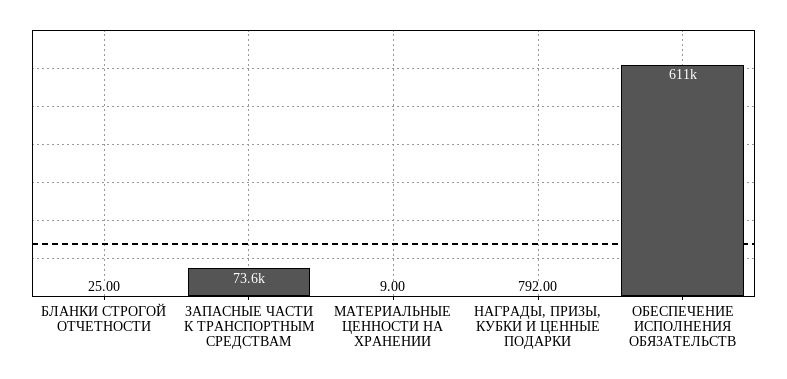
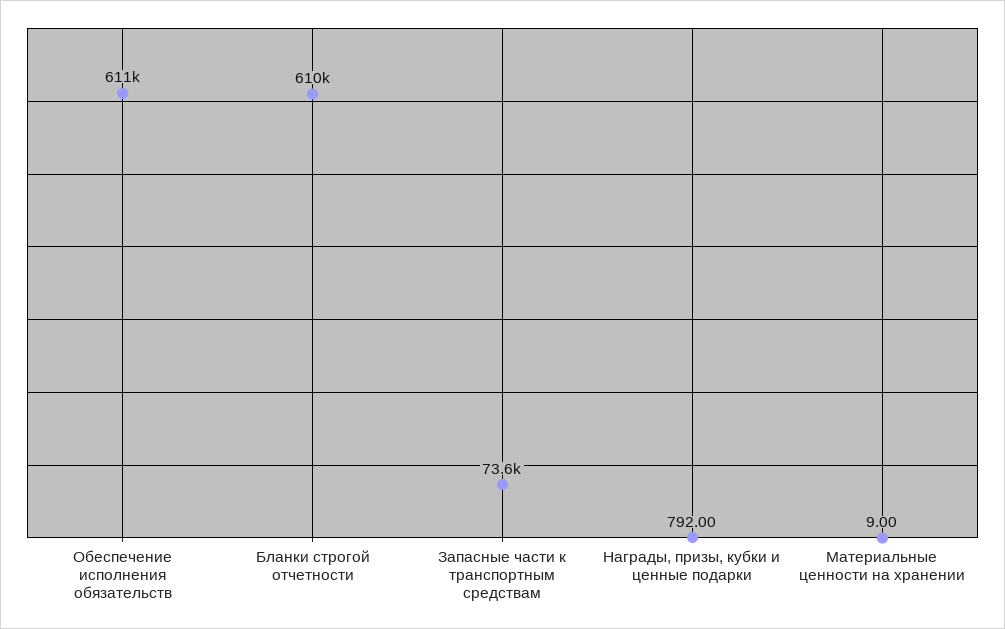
БЛАНКИ СТРОГОЙ ОТЧЕТНОСТИ: 25 -> 610000

